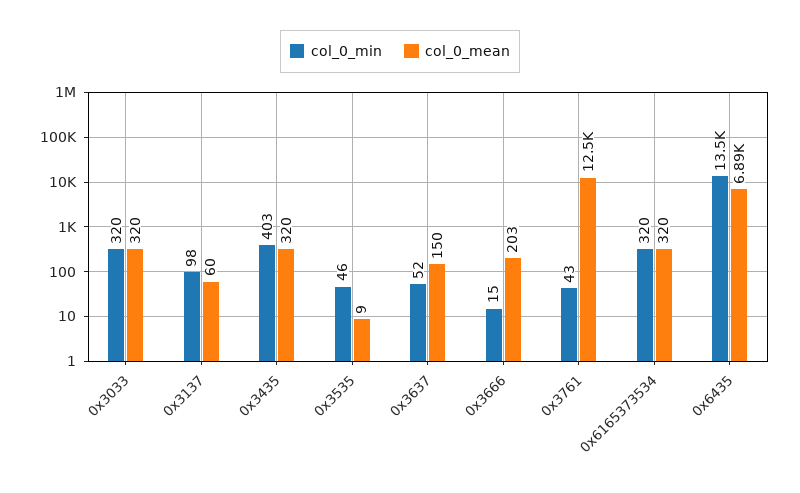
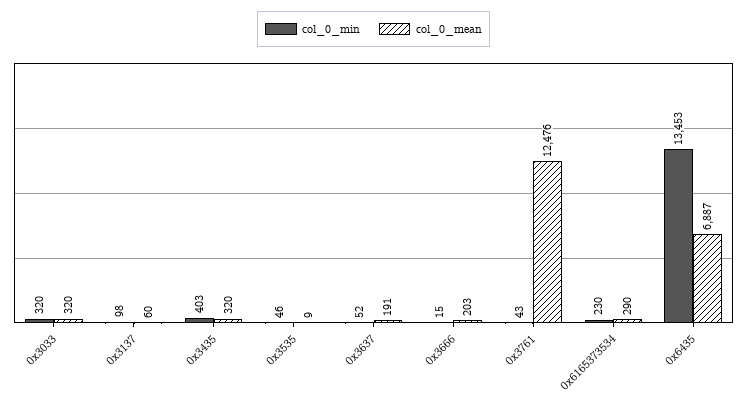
col_0_mean, 0x3637: 150 -> 191
col_0_min, 0x6165373534: 320 -> 230
col_0_mean, 0x6165373534: 320 -> 290

